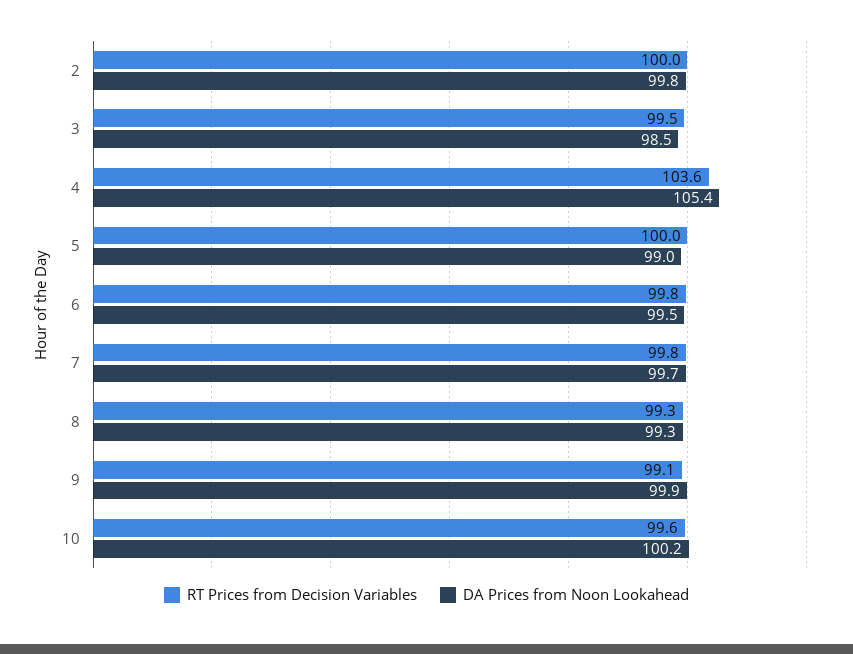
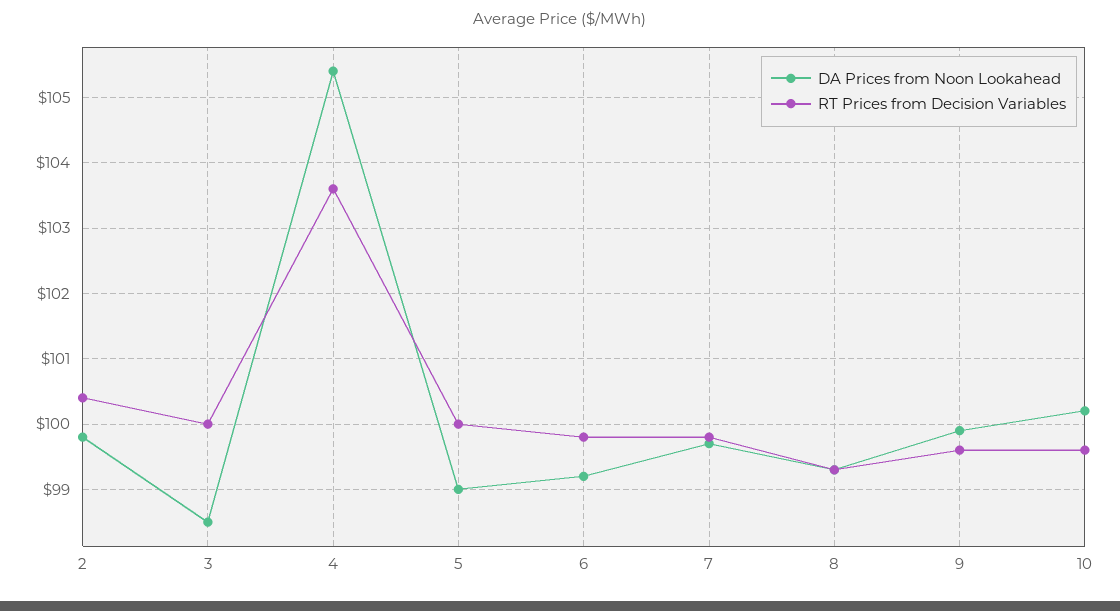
RT Prices from Decision Variables, 2: 100 -> 100.4
RT Prices from Decision Variables, 3: 99.5 -> 100
DA Prices from Noon Lookahead, 6: 99.5 -> 99.2
RT Prices from Decision Variables, 9: 99.1 -> 99.6

